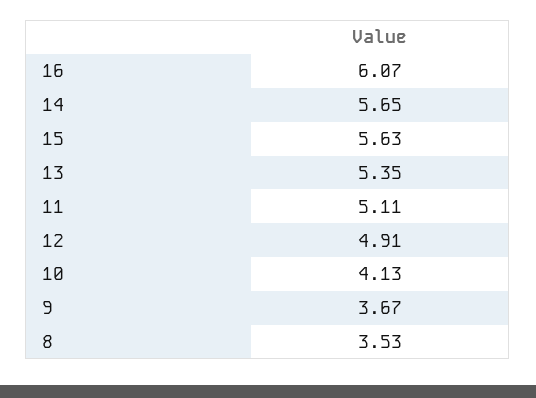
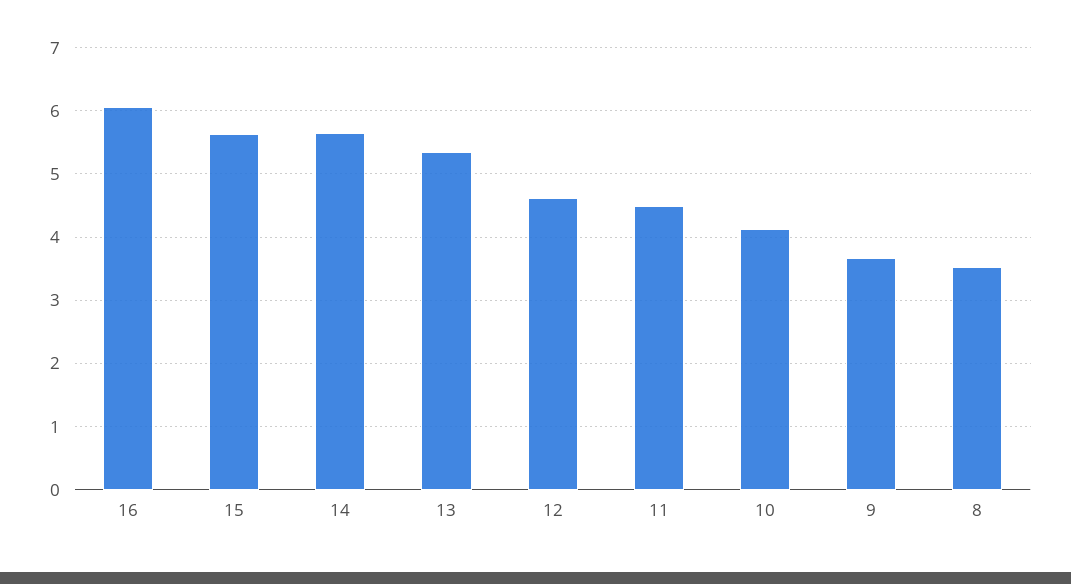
11: 5.11 -> 4.5
12: 4.91 -> 4.6

